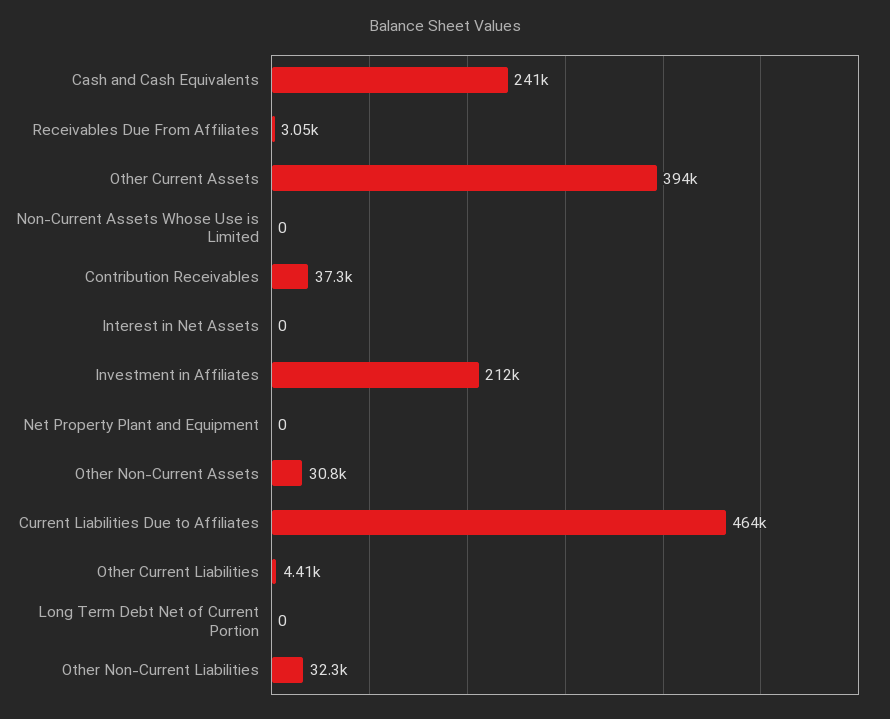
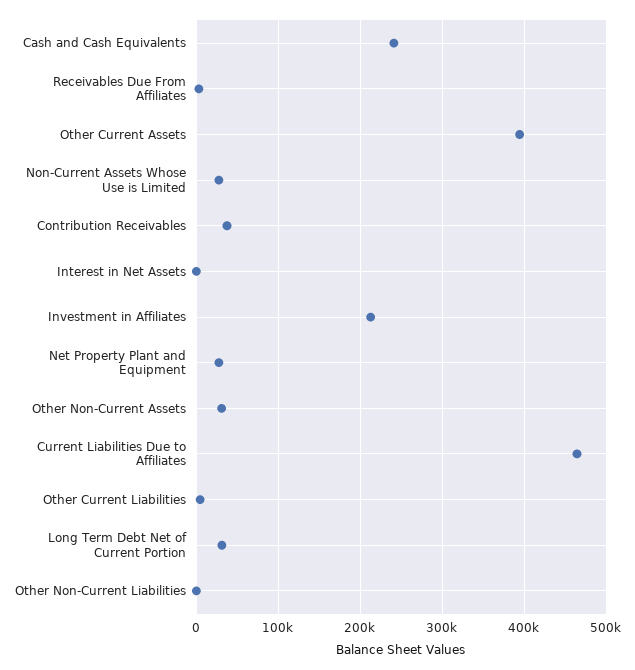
Non-Current Assets Whose Use is Limited: 0 -> 30000
Net Property Plant and Equipment: 0 -> 30000
Long Term Debt Net of Current Portion: 0 -> 30000
Other Non-Current Liabilities: 32300 -> 0

